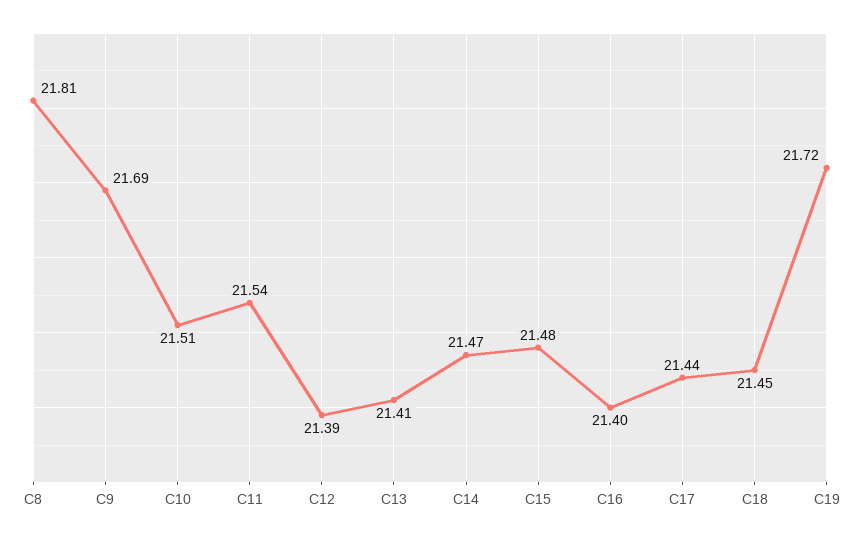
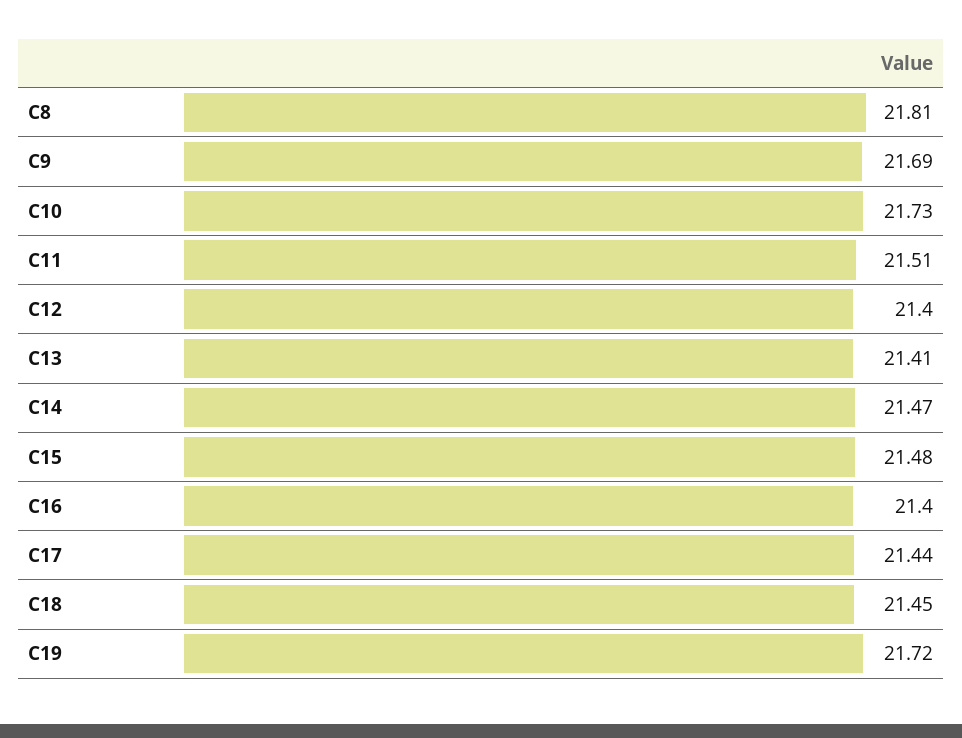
C10: 21.51 -> 21.73
C11: 21.54 -> 21.51
C12: 21.39 -> 21.4

